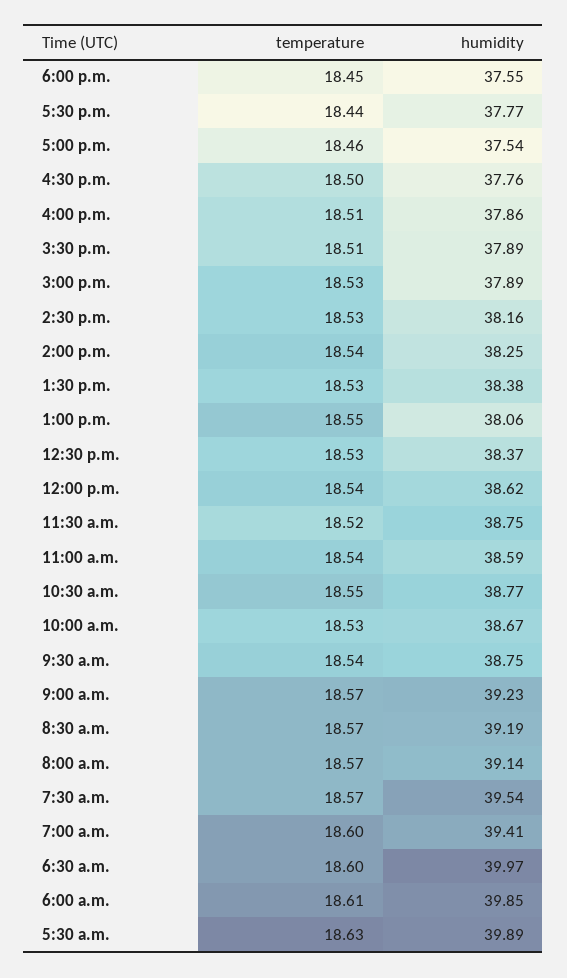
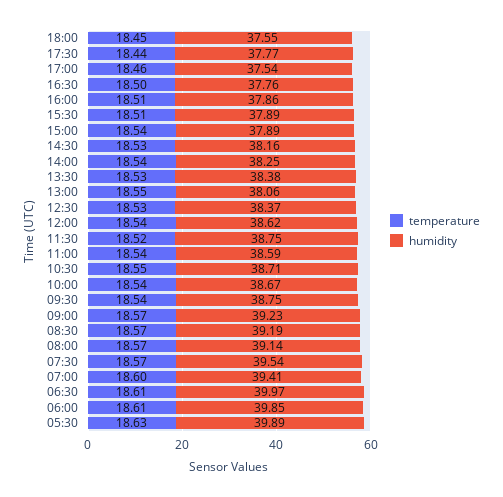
temperature, 3:00 p.m.: 18.53 -> 18.54
humidity, 10:30 a.m.: 38.77 -> 38.71
temperature, 10:00 a.m.: 18.53 -> 18.54
temperature, 6:30 a.m.: 18.6 -> 18.61

